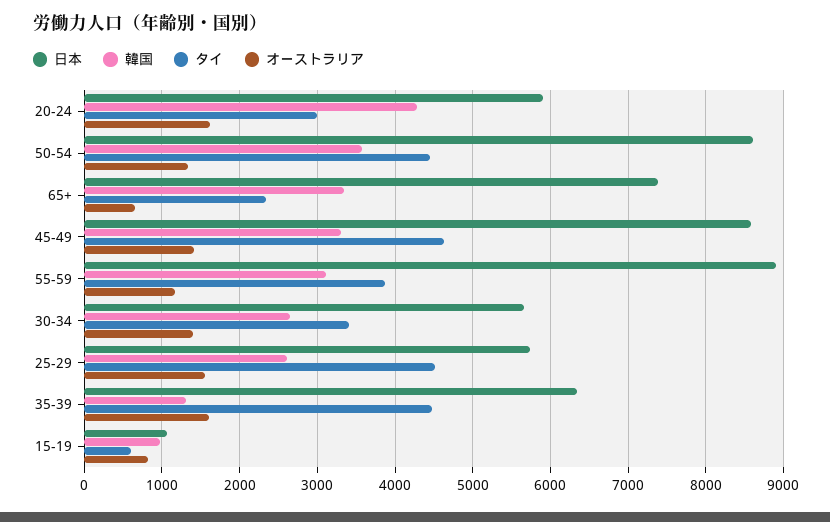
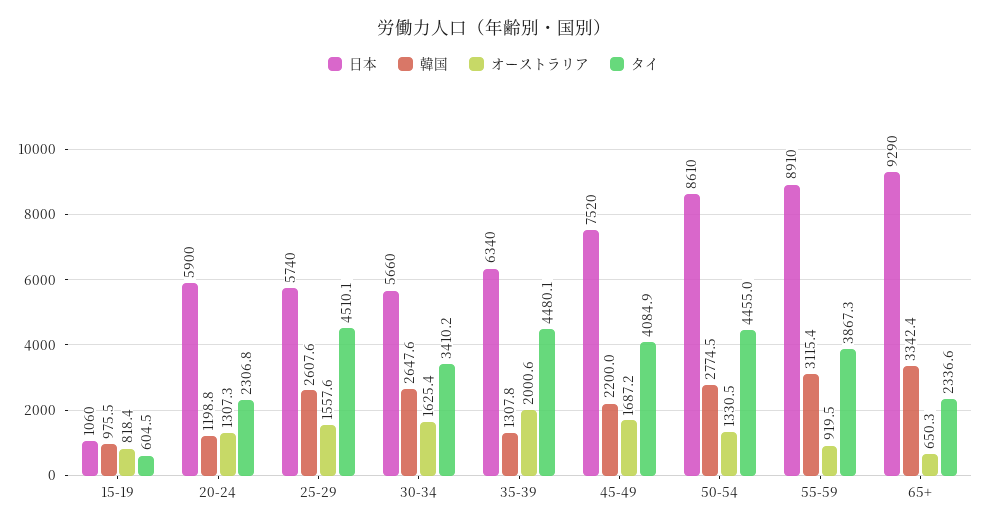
韓国, 20-24: 4300 -> 1198.8
タイ, 20-24: 3000 -> 2306.8
オーストラリア, 20-24: 1600 -> 1307.3
韓国, 50-54: 3600 -> 2774.5
日本, 65+: 7400 -> 9290
日本, 45-49: 8600 -> 7520
韓国, 45-49: 3300 -> 2200
タイ, 45-49: 4600 -> 4084.9
オーストラリア, 45-49: 1400 -> 1687.2
オーストラリア, 55-59: 1200 -> 919.5
オーストラリア, 30-34: 1400 -> 1625.4
オーストラリア, 35-39: 1600 -> 2000.6

